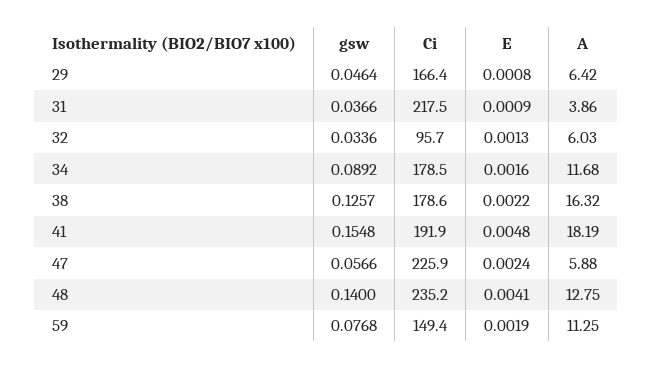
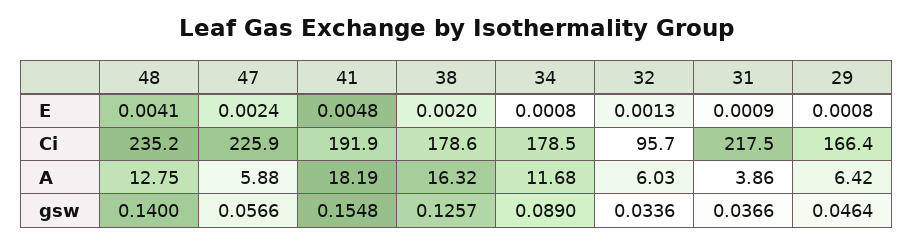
gsw, 34: 0.0892 -> 0.089
E, 34: 0.0016 -> 0.0008
E, 38: 0.0022 -> 0.002
gsw, 59: 0.0768 -> none
Ci, 59: 149.4 -> none
E, 59: 0.0019 -> none
A, 59: 11.25 -> none

